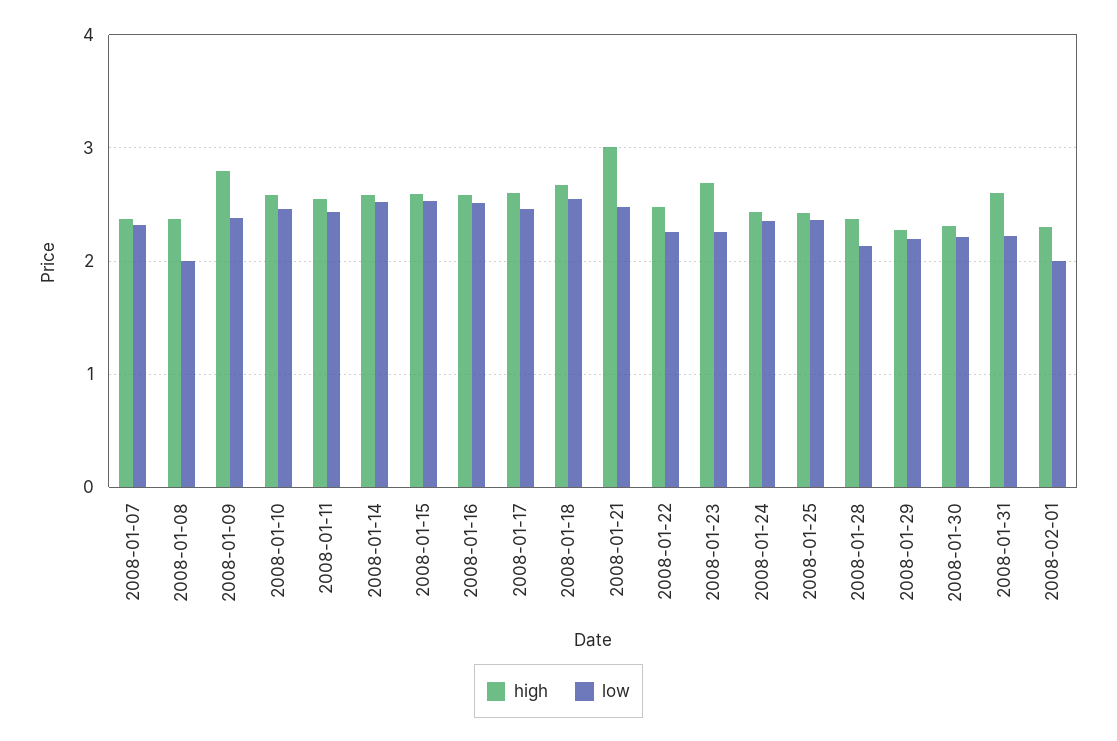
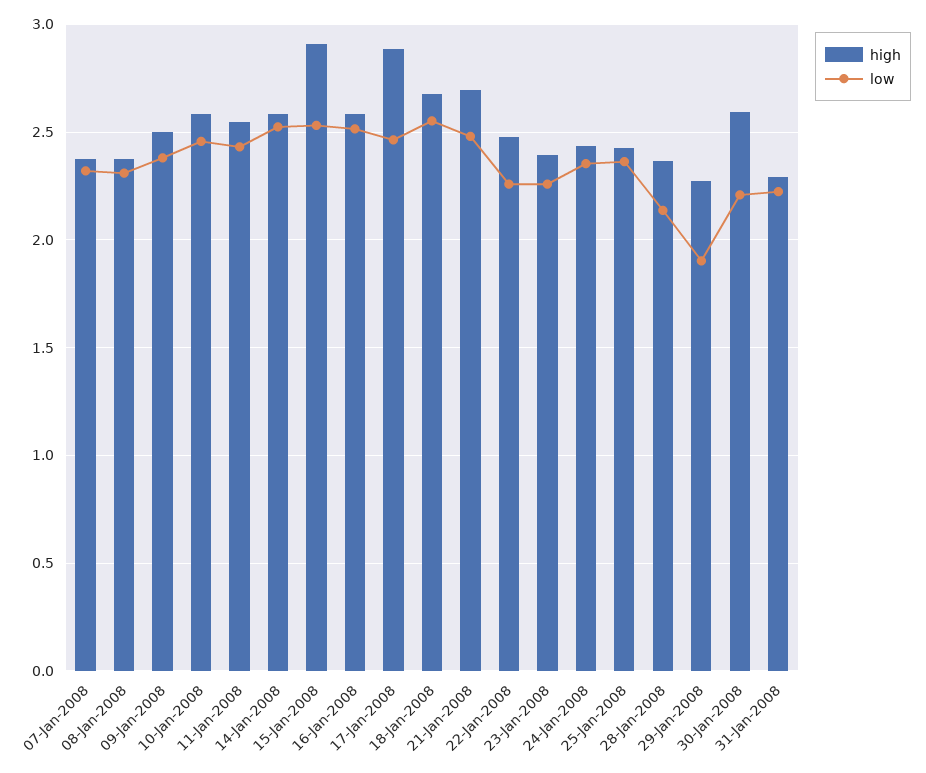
low, 2008-01-08: 2 -> 2.3
high, 2008-01-09: 2.8 -> 2.5
high, 2008-01-15: 2.6 -> 2.9
high, 2008-01-17: 2.6 -> 2.9
high, 2008-01-21: 3 -> 2.7
high, 2008-01-23: 2.7 -> 2.4
low, 2008-01-29: 2.2 -> 1.9
high, 2008-01-30: 2.3 -> 2.6
high, 2008-01-31: 2.6 -> 2.3
high, 2008-02-01: 2.3 -> none
low, 2008-02-01: 2 -> none

